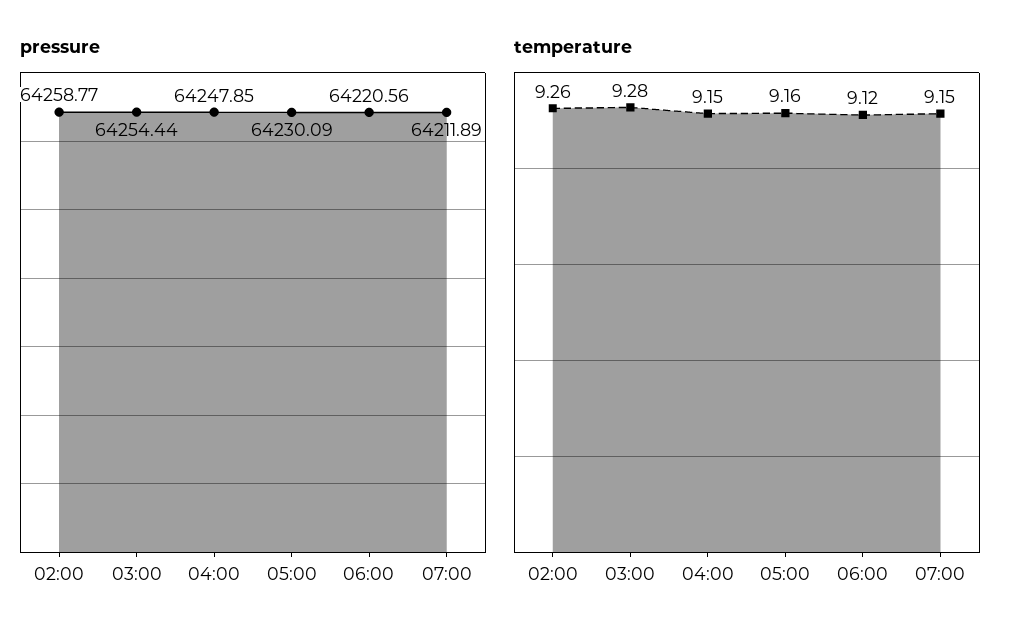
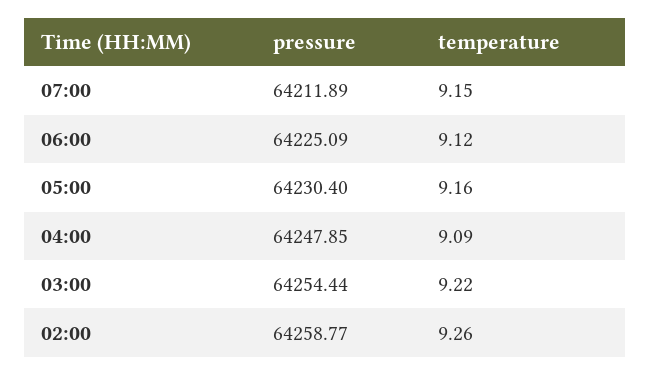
pressure, 05:00: 64230.09 -> 64230.4
pressure, 06:00: 64220.56 -> 64225.09
temperature, 03:00: 9.28 -> 9.22
temperature, 04:00: 9.15 -> 9.09

